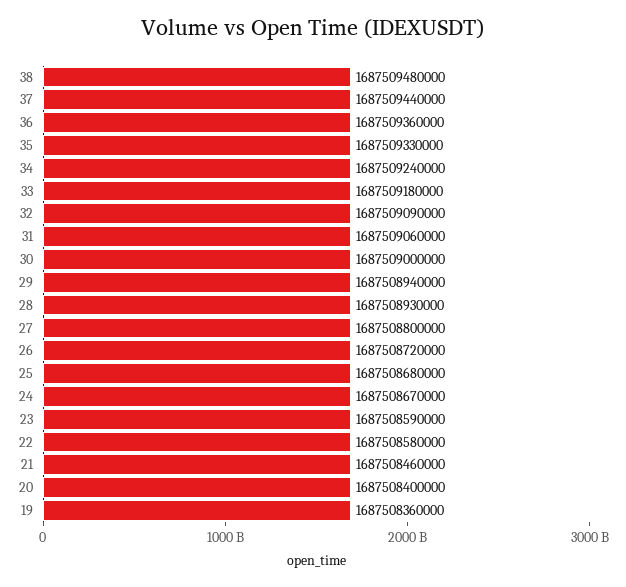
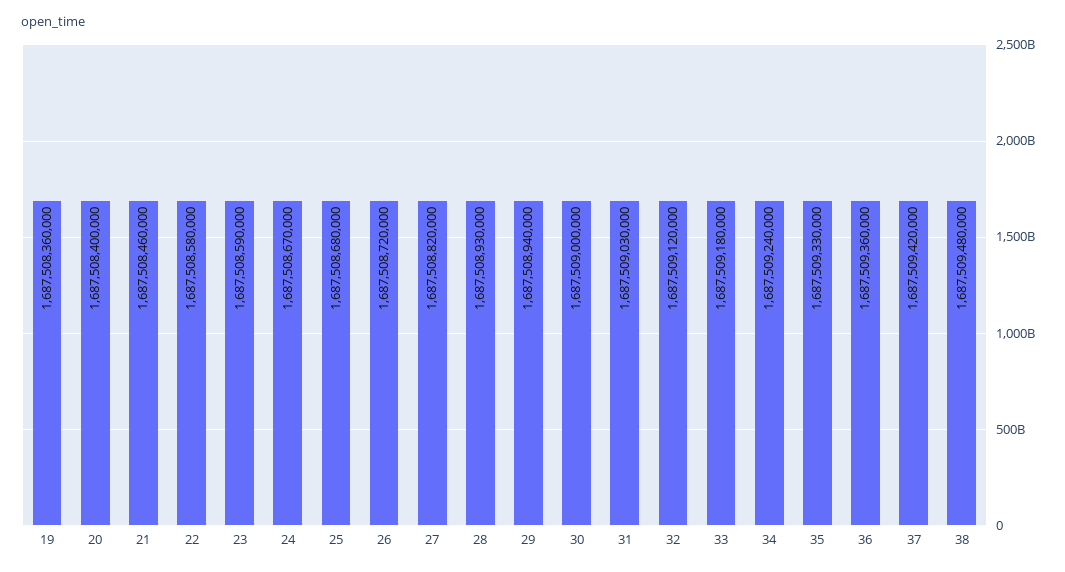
37: 1687509440000 -> 1687509420000
32: 1687509090000 -> 1687509120000
31: 1687509060000 -> 1687509030000
27: 1687508800000 -> 1687508820000

